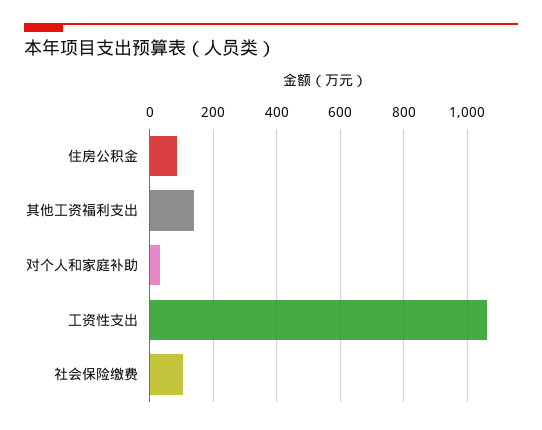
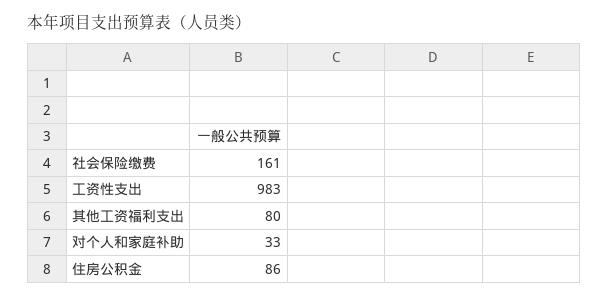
其他工资福利支出: 140 -> 80
工资性支出: 1060 -> 983
社会保险缴费: 100 -> 161

